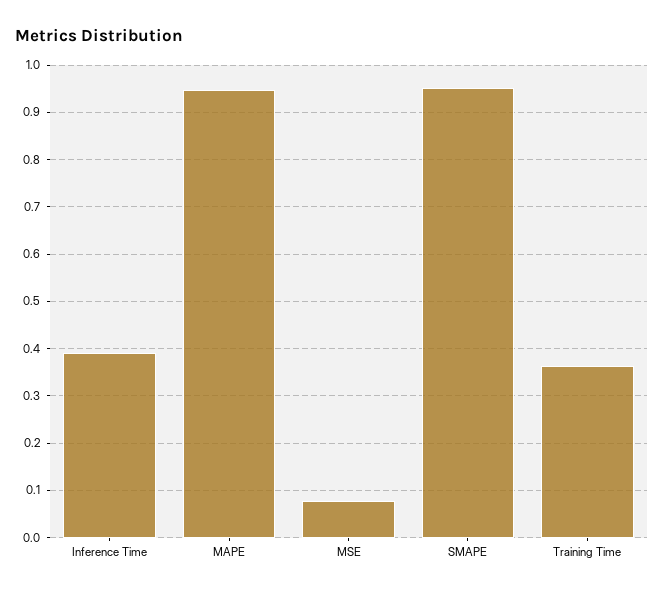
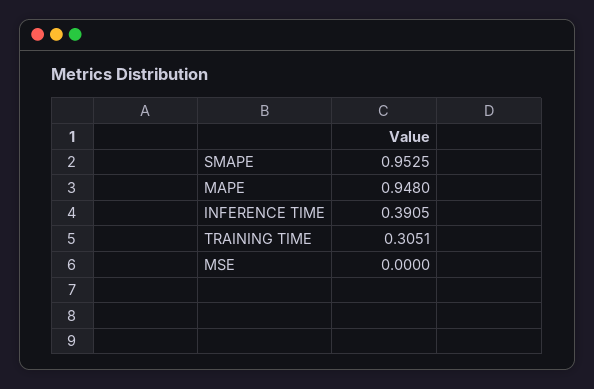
MSE: 0.08 -> 0
Training Time: 0.36 -> 0.3051

